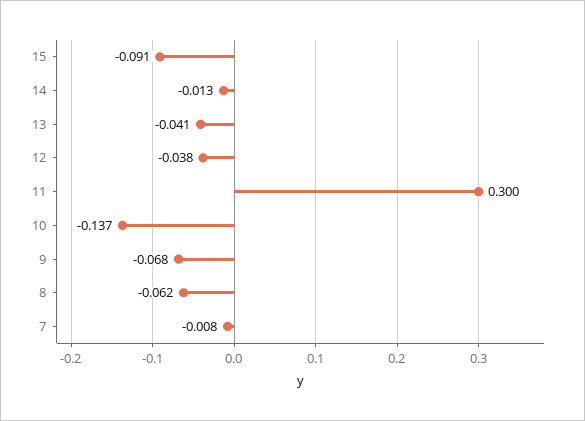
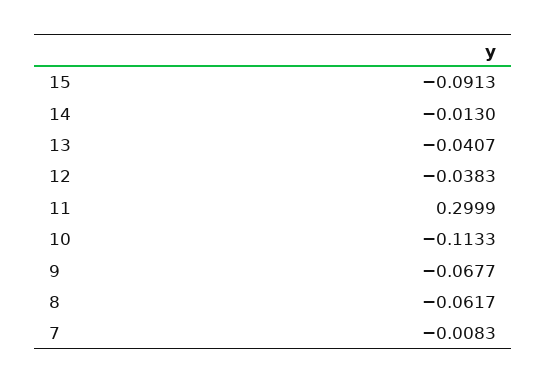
10: -0.137 -> -0.1133

